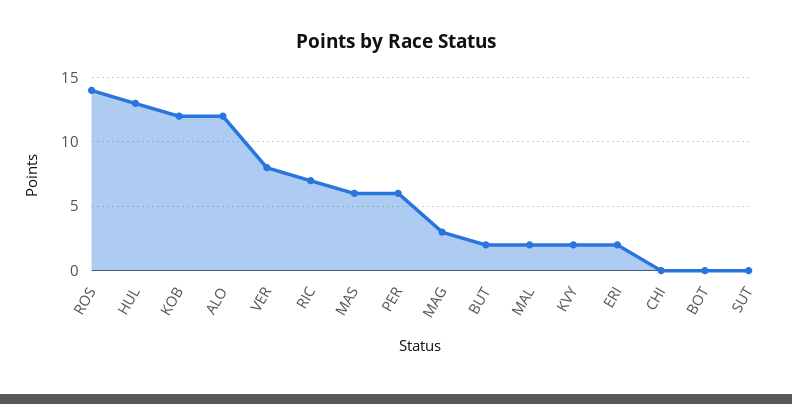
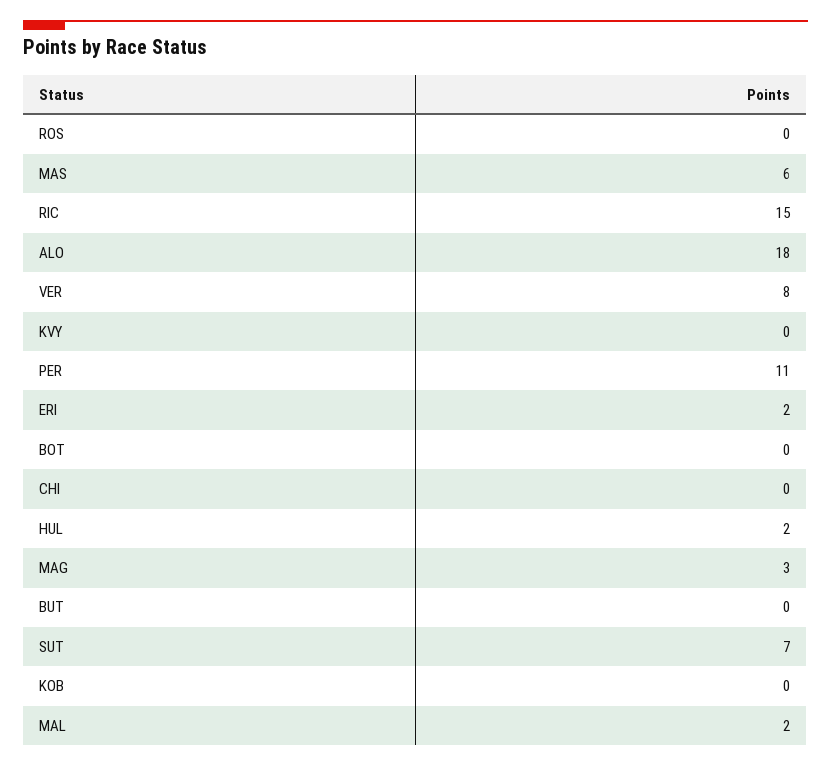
ROS: 14 -> 0
HUL: 13 -> 2
KOB: 12 -> 0
ALO: 12 -> 18
RIC: 7 -> 15
PER: 6 -> 11
BUT: 2 -> 0
KVY: 2 -> 0
SUT: 0 -> 7

